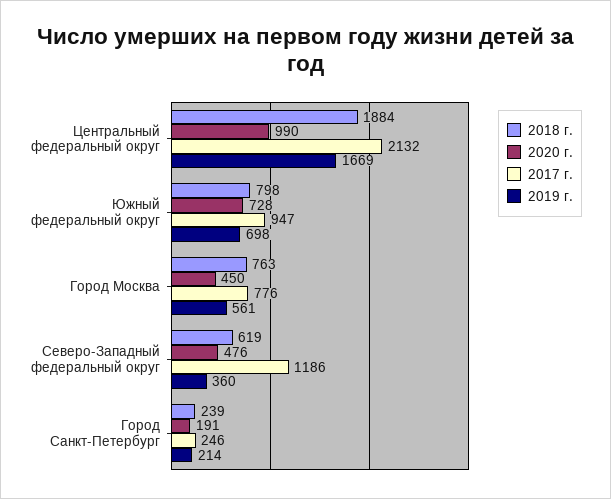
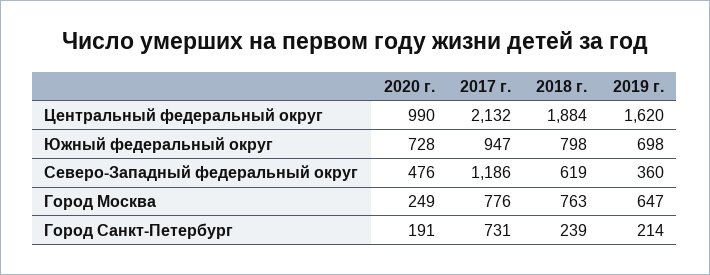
2019 г., Центральный федеральный округ: 1669 -> 1620
2020 г., Город Москва: 450 -> 249
2019 г., Город Москва: 561 -> 647
2017 г., Город Санкт-Петербург: 246 -> 731

